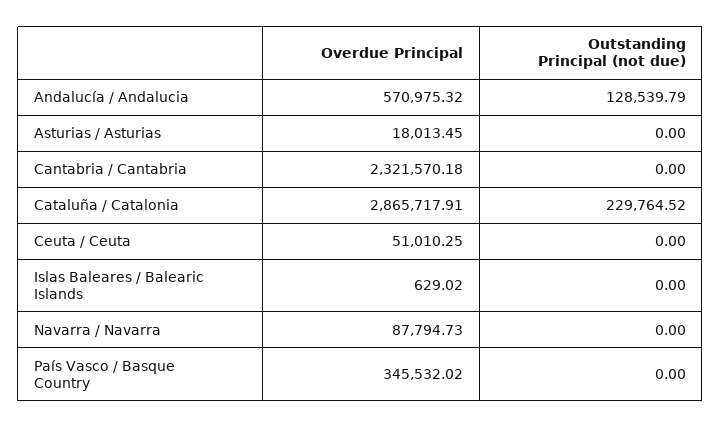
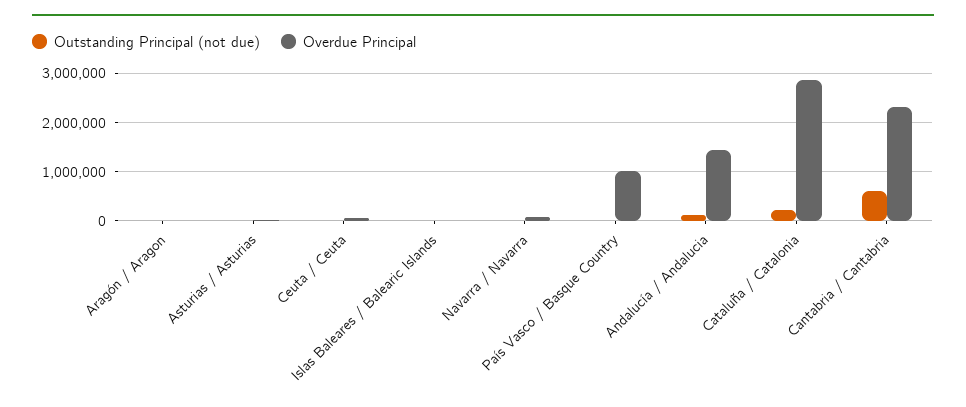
Overdue Principal, Andalucía / Andalucia: 570975.32 -> 1400000
Outstanding Principal (not due), Cantabria / Cantabria: 0 -> 600000
Overdue Principal, País Vasco / Basque Country: 345532.02 -> 1000000
Outstanding Principal (not due), Aragón / Aragon: none -> 0
Overdue Principal, Aragón / Aragon: none -> 0

